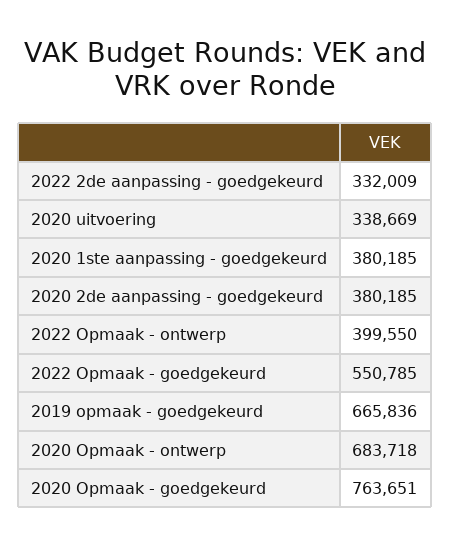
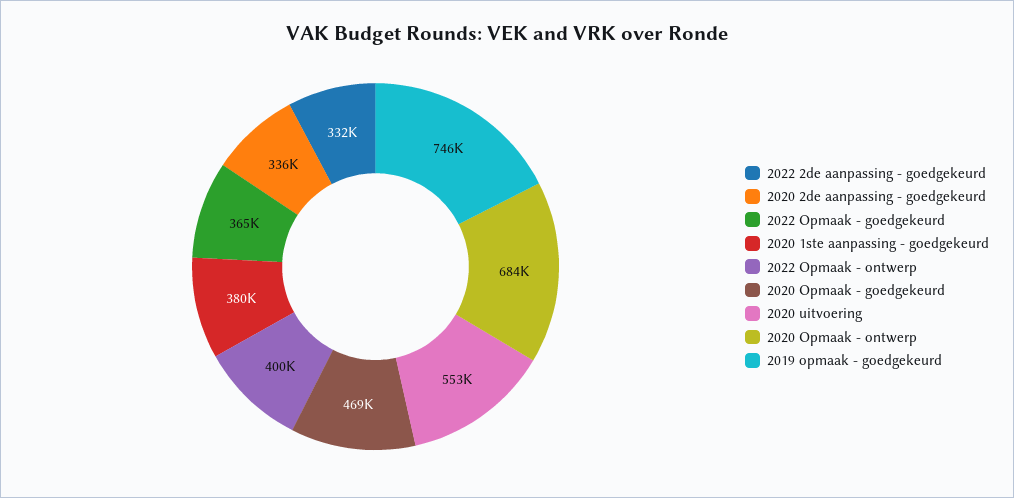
2020 uitvoering: 338669 -> 553000
2020 2de aanpassing - goedgekeurd: 380185 -> 336000
2022 Opmaak - goedgekeurd: 550785 -> 365000
2019 opmaak - goedgekeurd: 665836 -> 746000
2020 Opmaak - goedgekeurd: 763651 -> 469000

